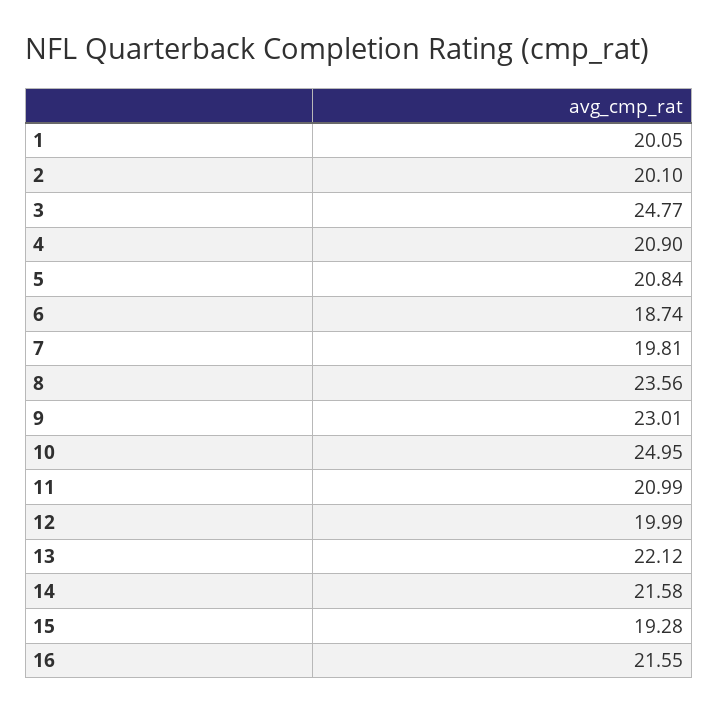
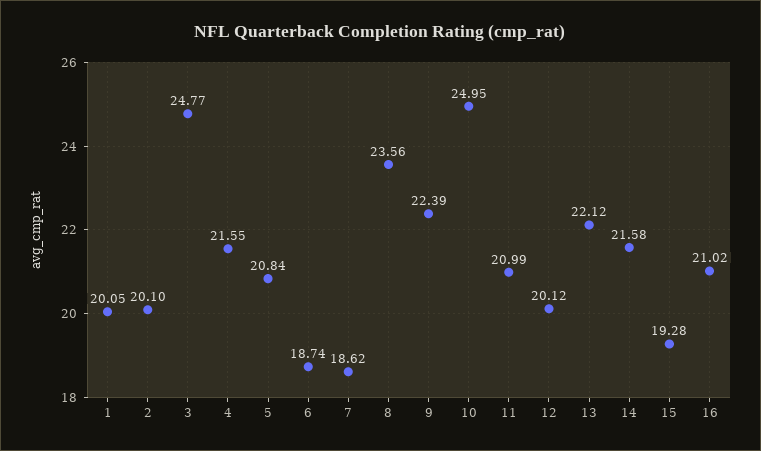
4: 20.9 -> 21.55
7: 19.81 -> 18.62
9: 23.01 -> 22.39
12: 19.99 -> 20.12
16: 21.55 -> 21.02

